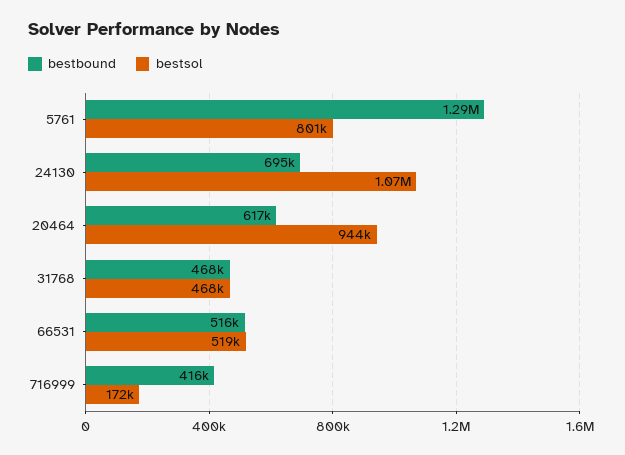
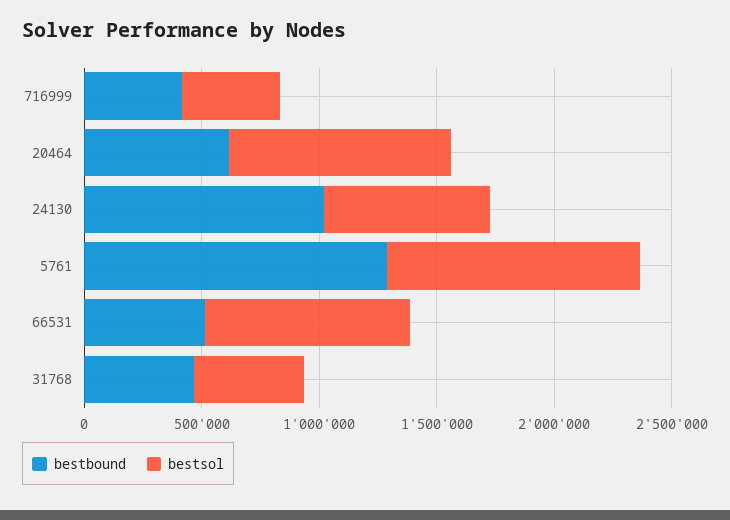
bestsol, 5761: 801000 -> 1100000
bestbound, 24130: 695000 -> 1000000
bestsol, 24130: 1070000 -> 700000
bestsol, 66531: 519000 -> 900000
bestsol, 716999: 172000 -> 400000

